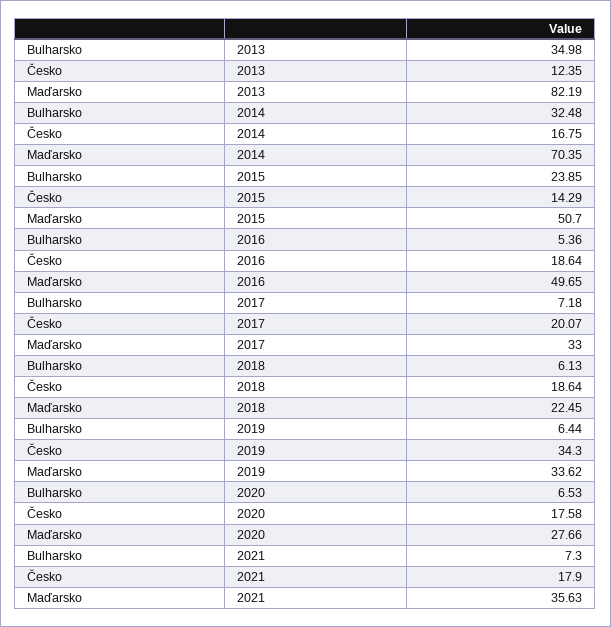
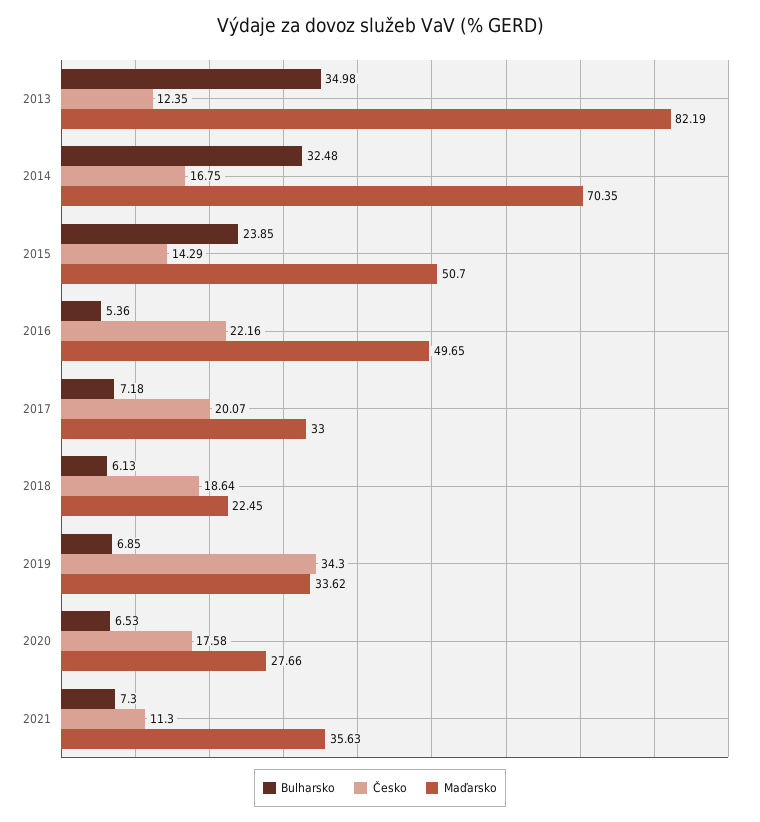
Česko, 2016: 18.64 -> 22.16
Bulharsko, 2019: 6.44 -> 6.85
Česko, 2021: 17.9 -> 11.3

